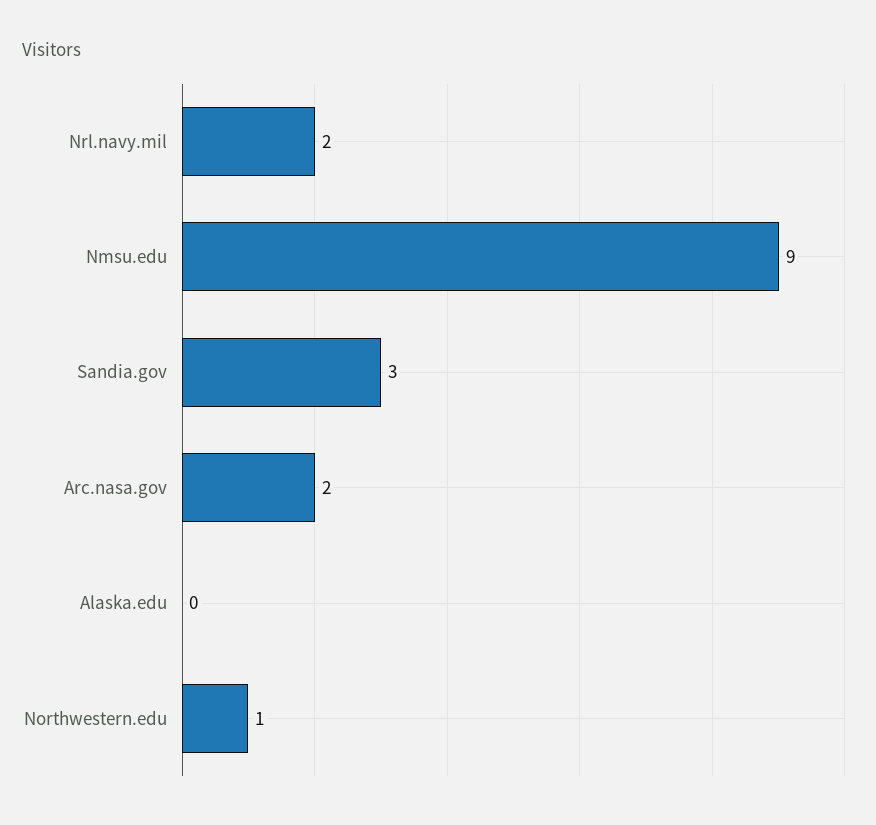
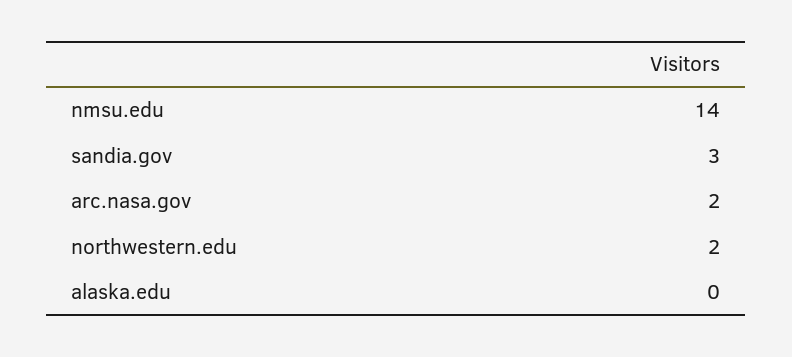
Nrl.navy.mil: 2 -> none
Nmsu.edu: 9 -> 14
Northwestern.edu: 1 -> 2

